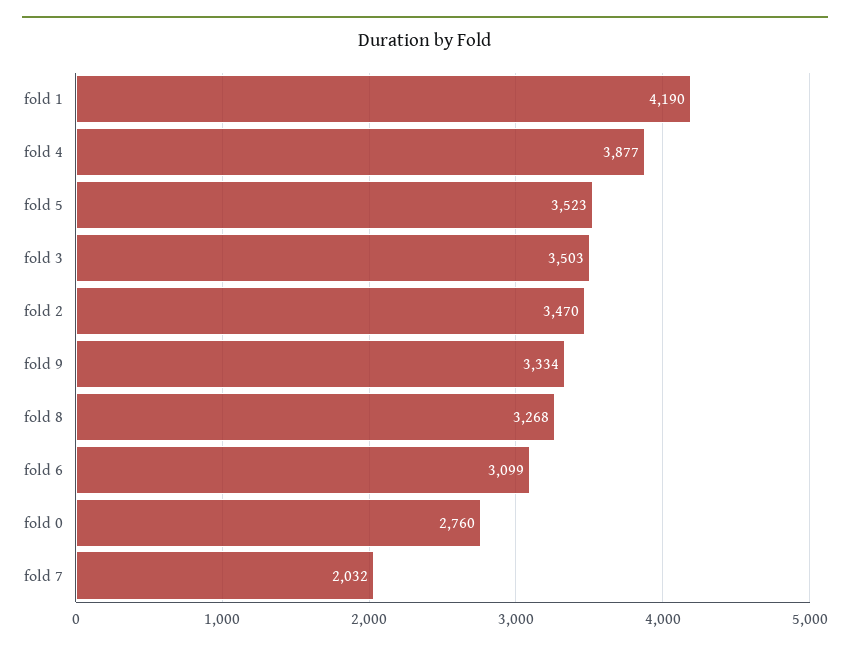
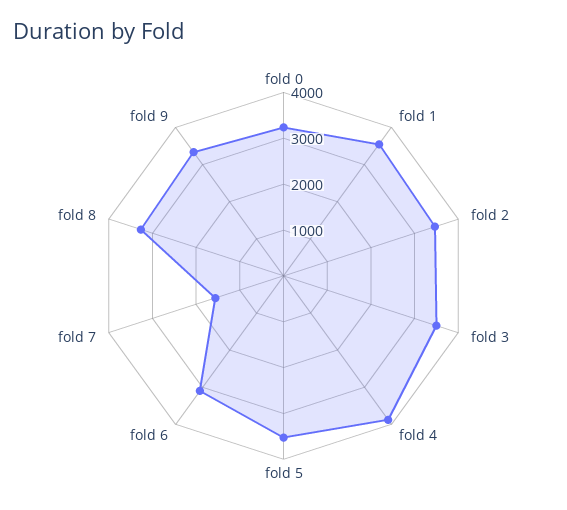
fold 1: 4190 -> 3600
fold 0: 2760 -> 3200
fold 7: 2032 -> 1600

